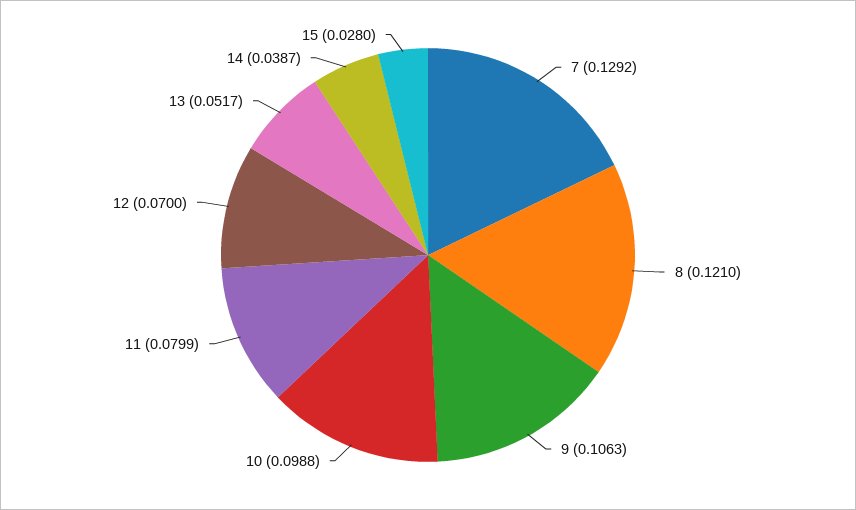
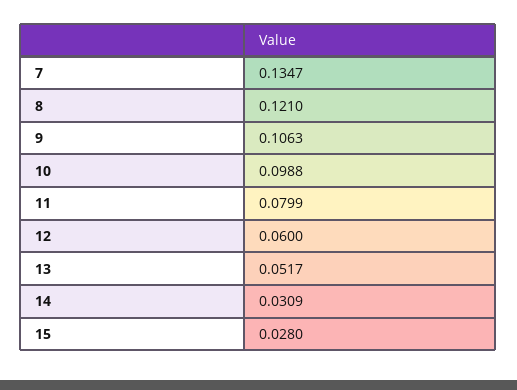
7: 0.1292 -> 0.1347
12: 0.07 -> 0.06
14: 0.0387 -> 0.0309

